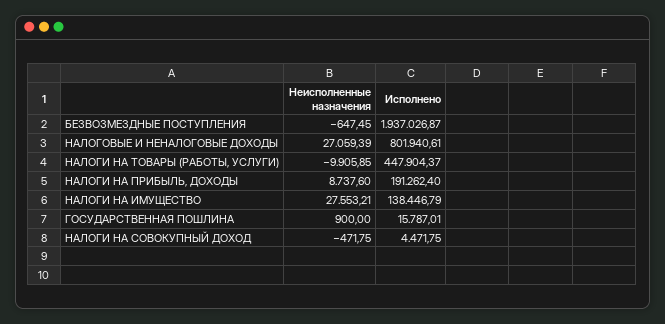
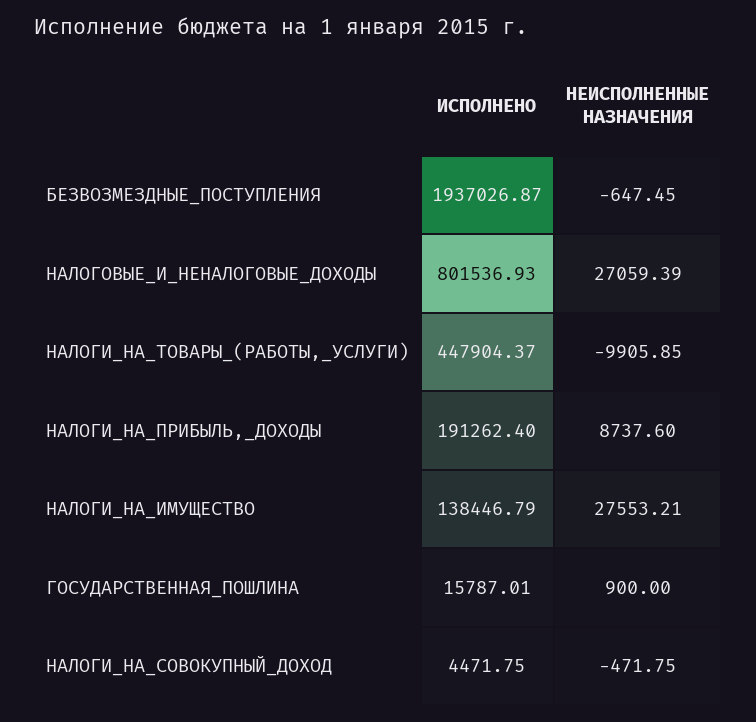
Исполнено, НАЛОГОВЫЕ И НЕНАЛОГОВЫЕ ДОХОДЫ: 801940.61 -> 801536.93

